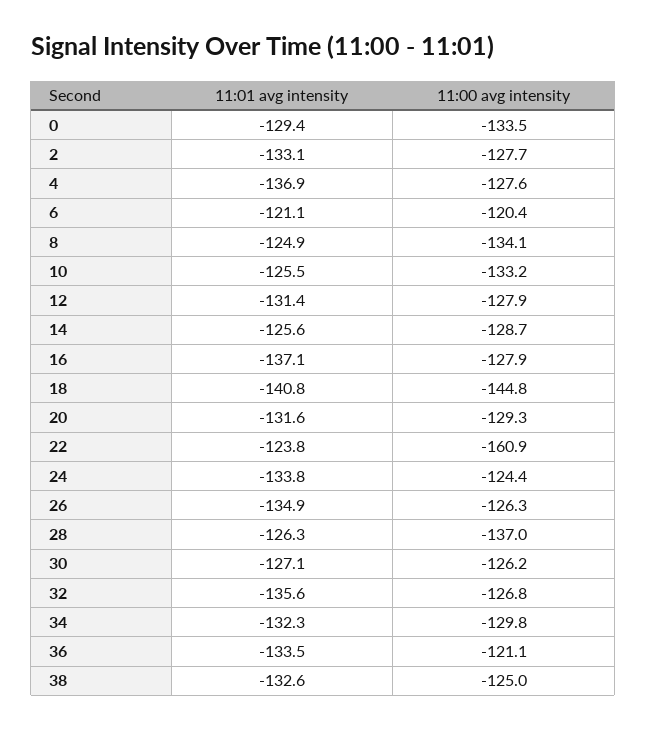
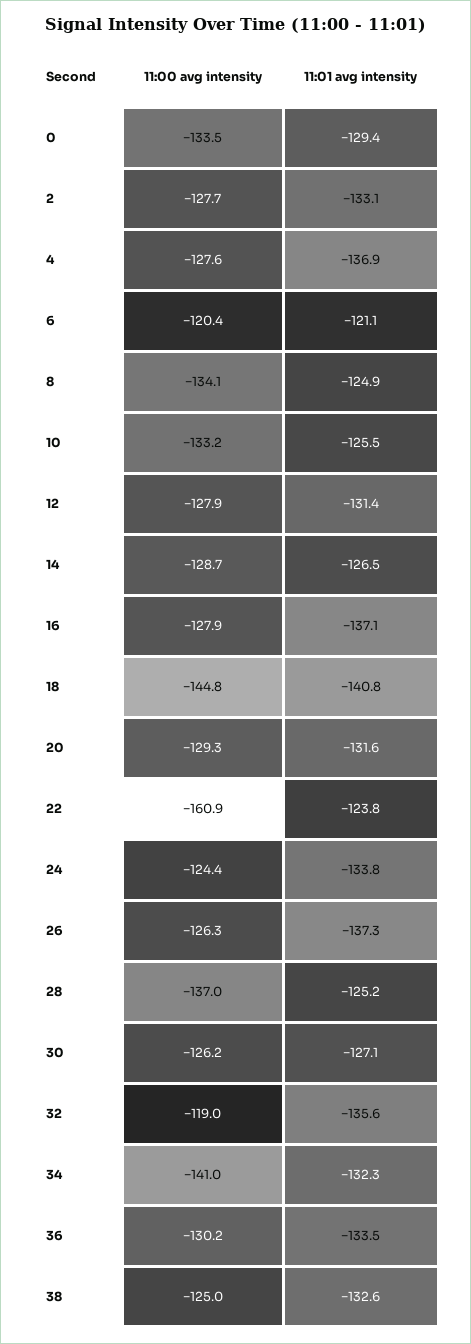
11:01 avg intensity, 14: -125.6 -> -126.5
11:01 avg intensity, 26: -134.9 -> -137.3
11:01 avg intensity, 28: -126.3 -> -125.2
11:00 avg intensity, 32: -126.8 -> -119
11:00 avg intensity, 34: -129.8 -> -141
11:00 avg intensity, 36: -121.1 -> -130.2

